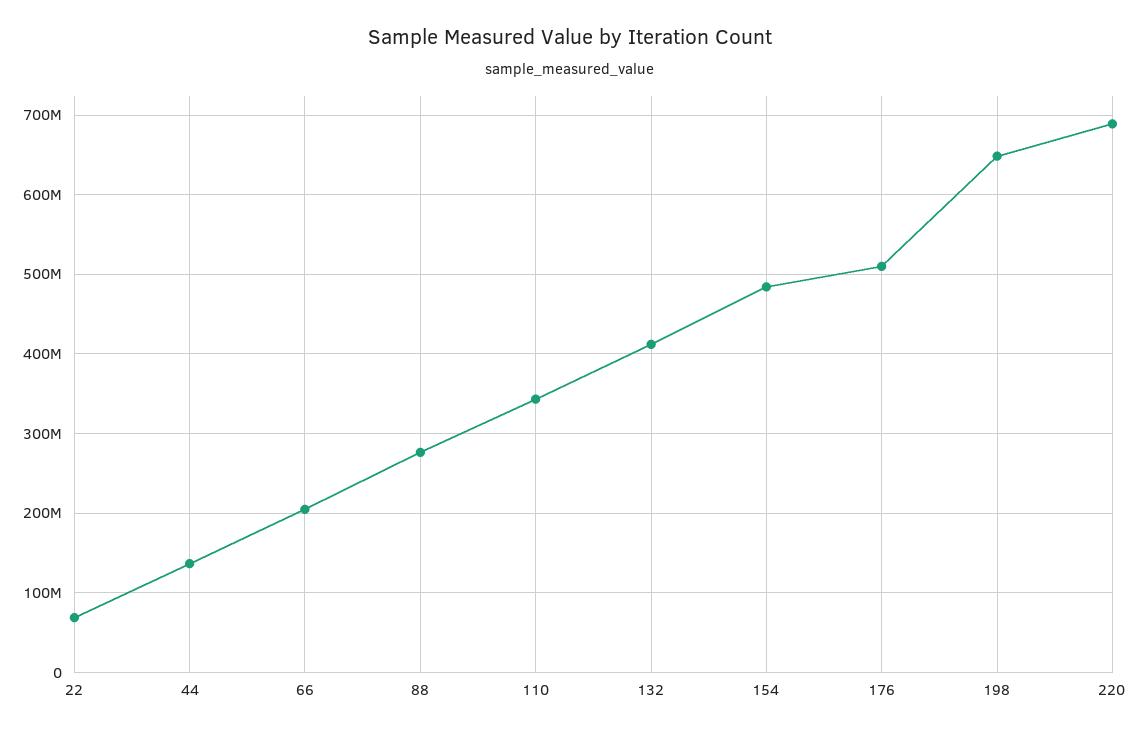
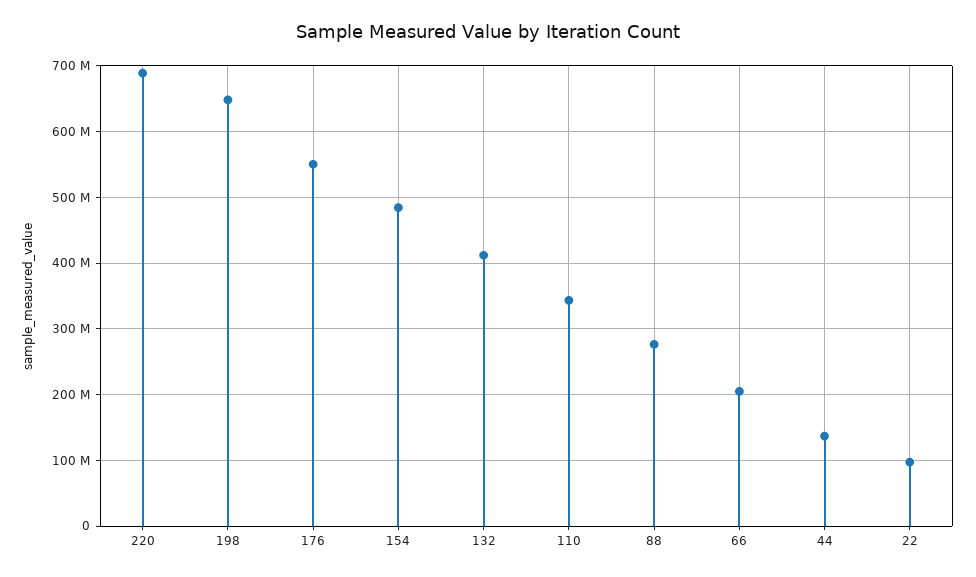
22: 70000000 -> 100000000
176: 510000000 -> 550000000

